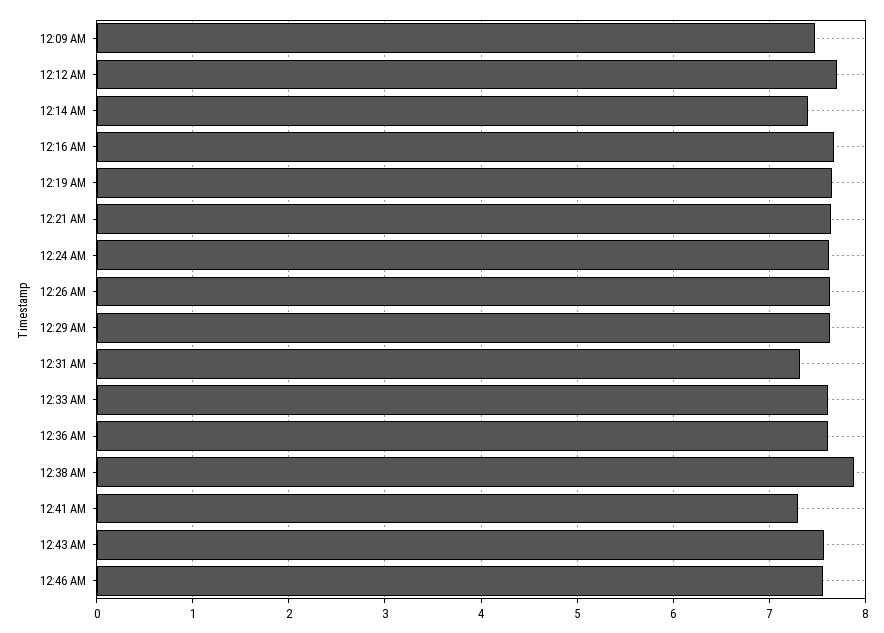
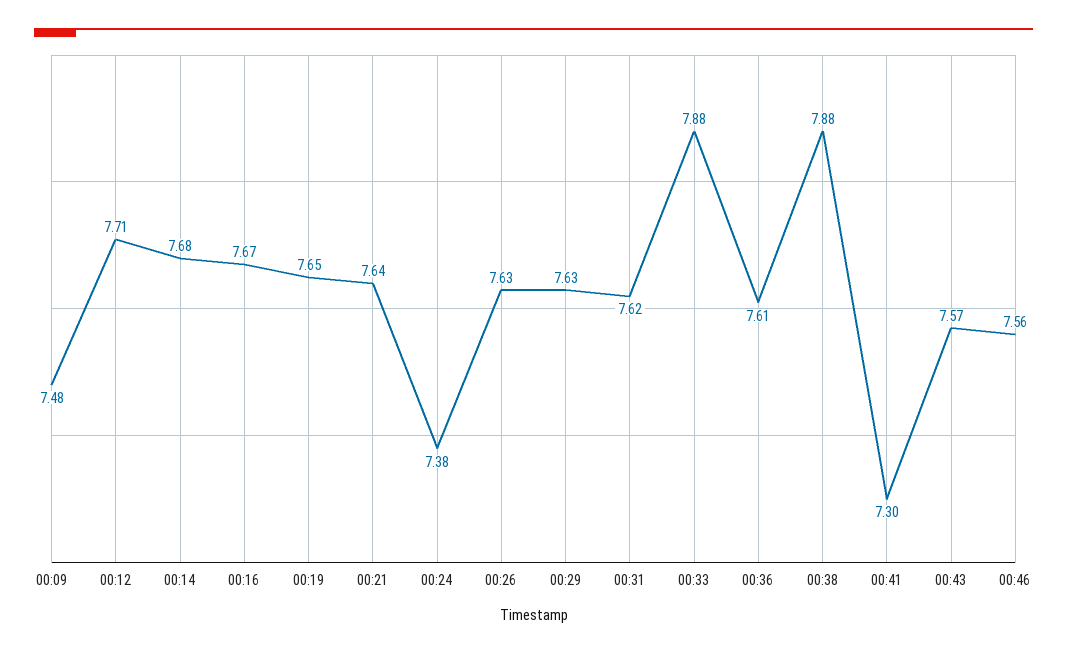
12:14 AM: 7.4 -> 7.68
12:24 AM: 7.6 -> 7.38
12:31 AM: 7.3 -> 7.62
12:33 AM: 7.6 -> 7.88

